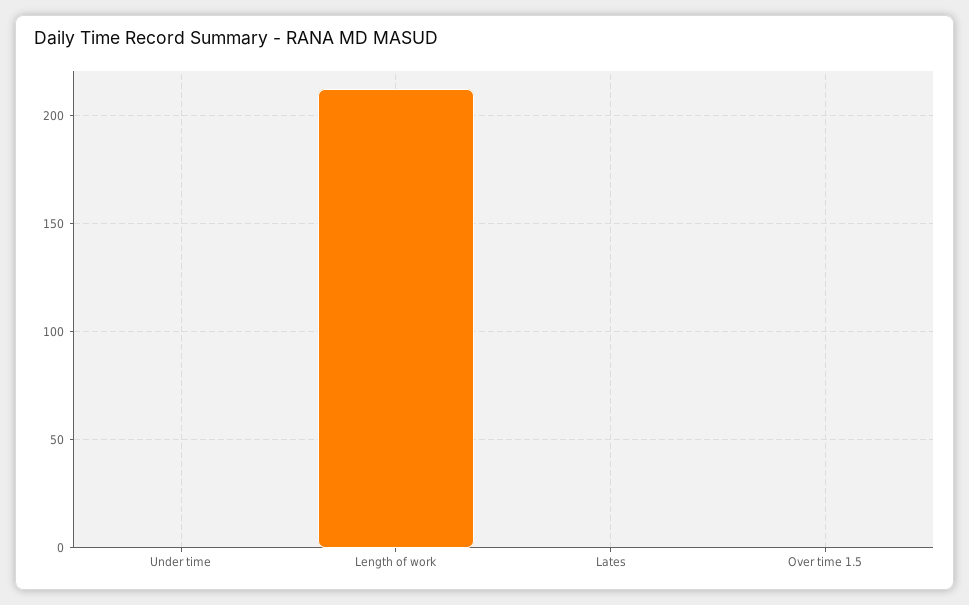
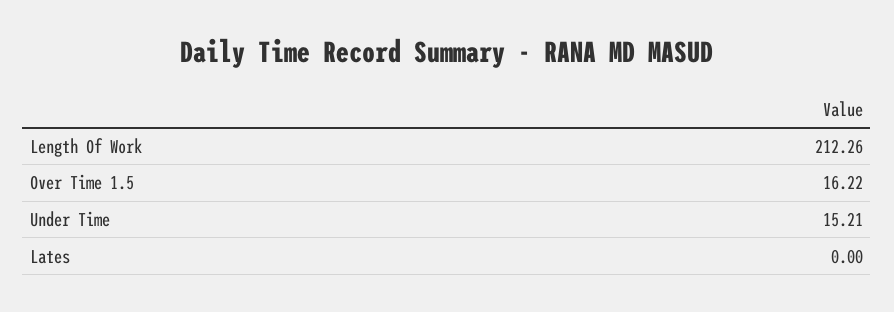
Under time: 0 -> 15.21
Over time 1.5: 0 -> 16.22

